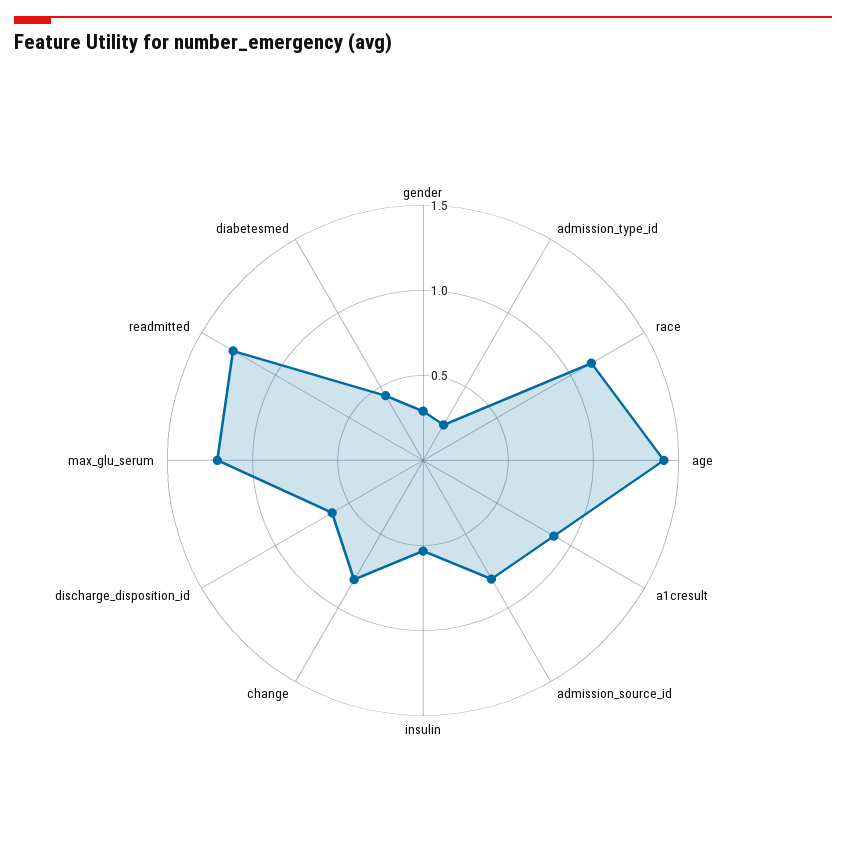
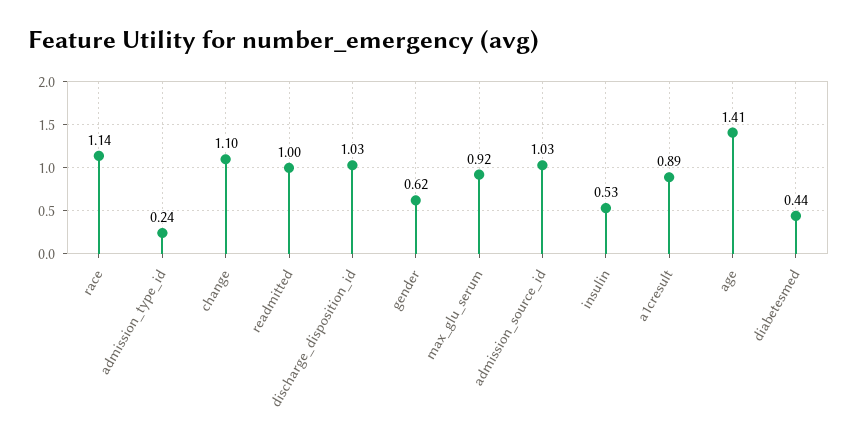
gender: 0.3 -> 0.62
admission_source_id: 0.8 -> 1.03
change: 0.8 -> 1.1
discharge_disposition_id: 0.6 -> 1.03
max_glu_serum: 1.2 -> 0.92
readmitted: 1.3 -> 1

